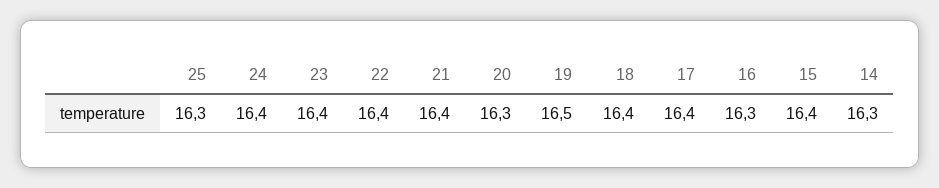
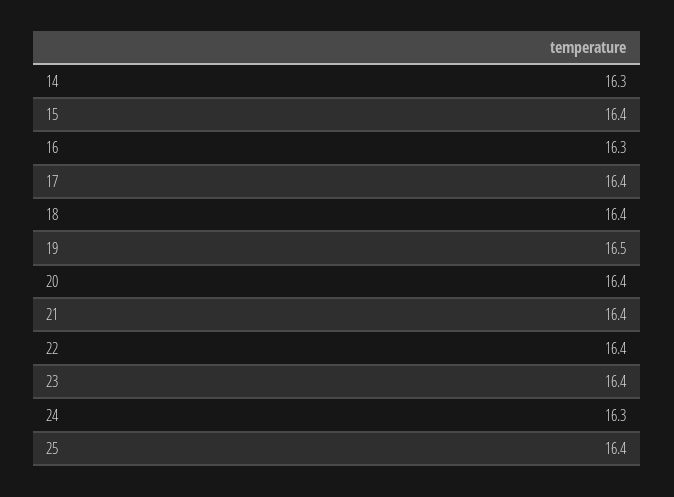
25: 16.3 -> 16.4
24: 16.4 -> 16.3
20: 16.3 -> 16.4

